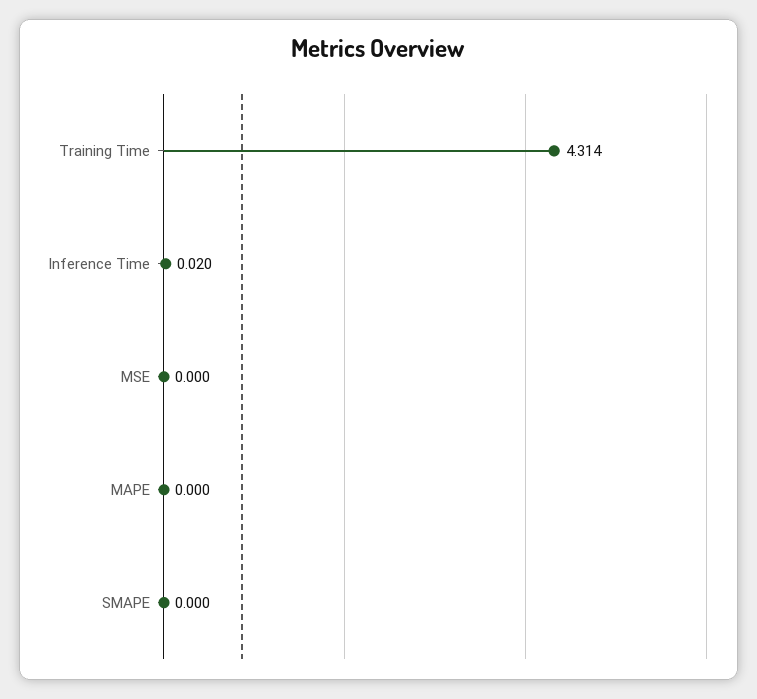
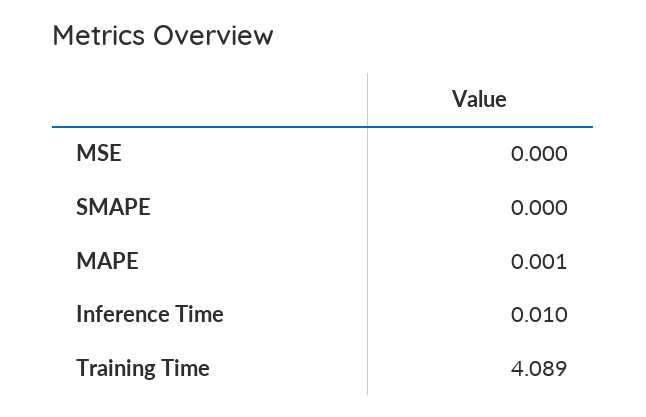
Training Time: 4.314 -> 4.089
Inference Time: 0.02 -> 0.01
MAPE: 0 -> 0.001

